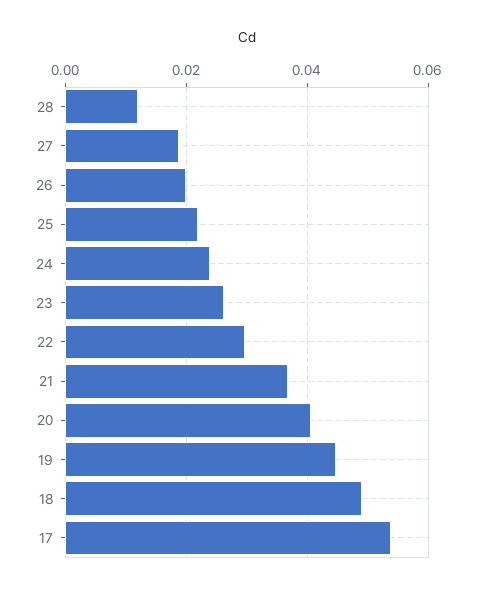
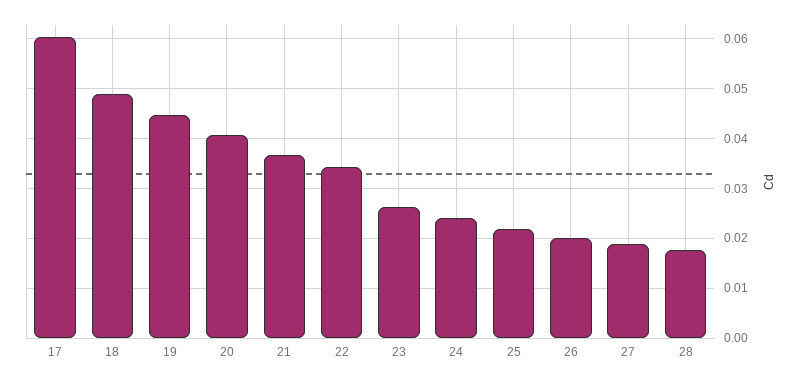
28: 0.012 -> 0.018
22: 0.03 -> 0.034
17: 0.054 -> 0.06

